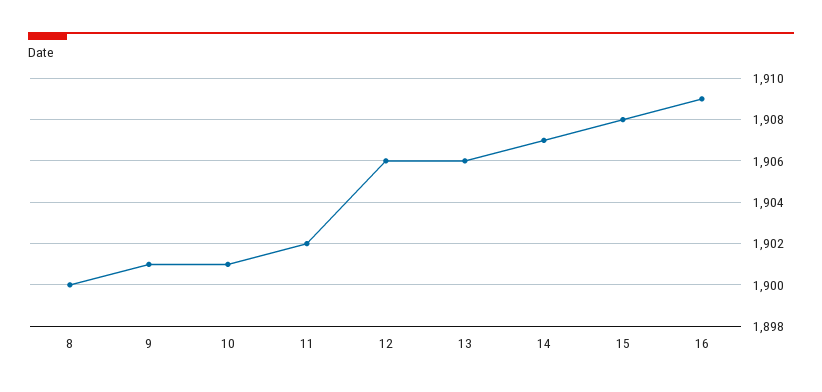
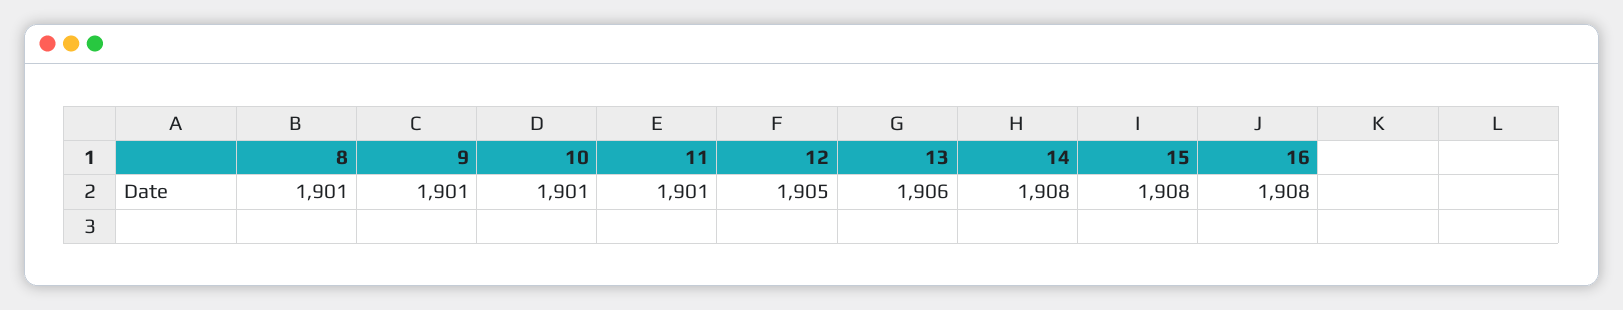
8: 1900 -> 1901
11: 1902 -> 1901
12: 1906 -> 1905
14: 1907 -> 1908
16: 1909 -> 1908

